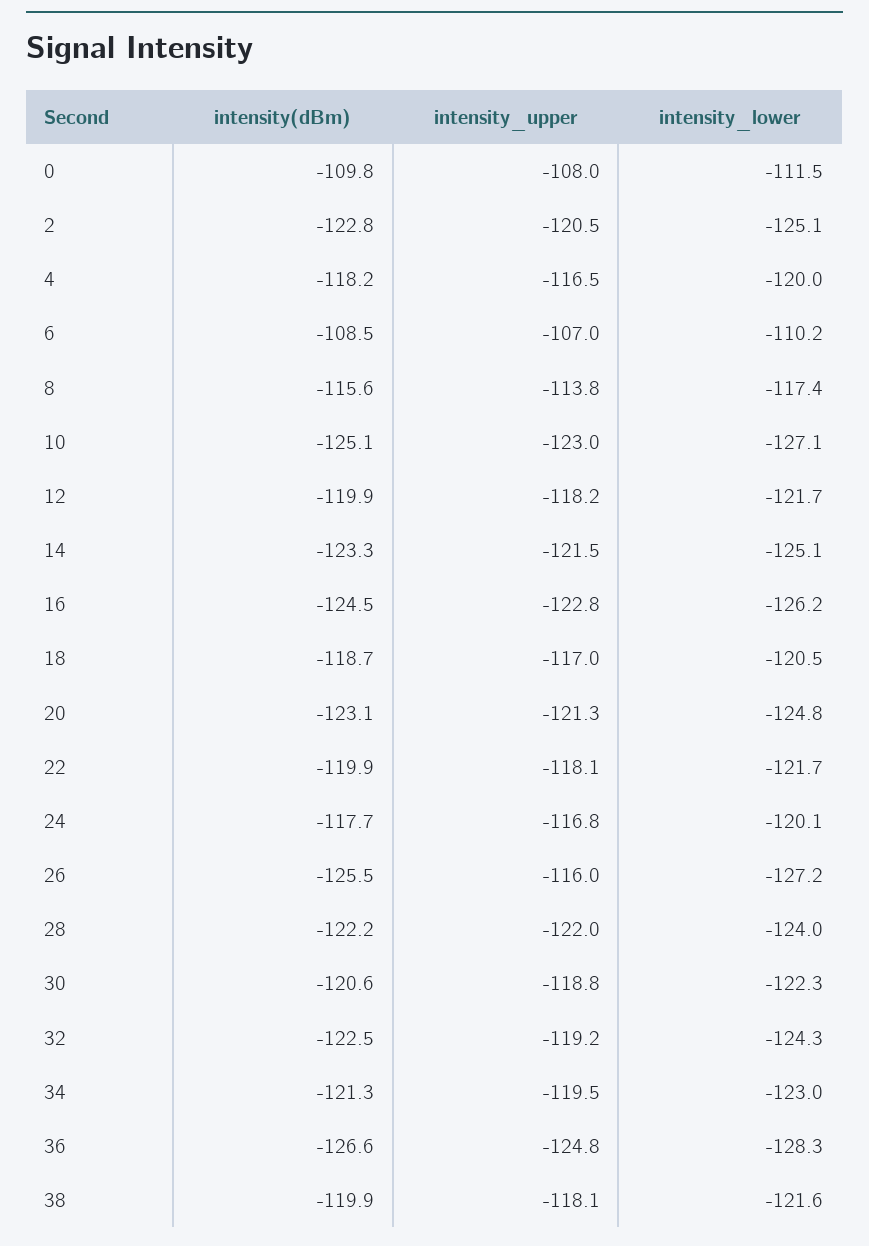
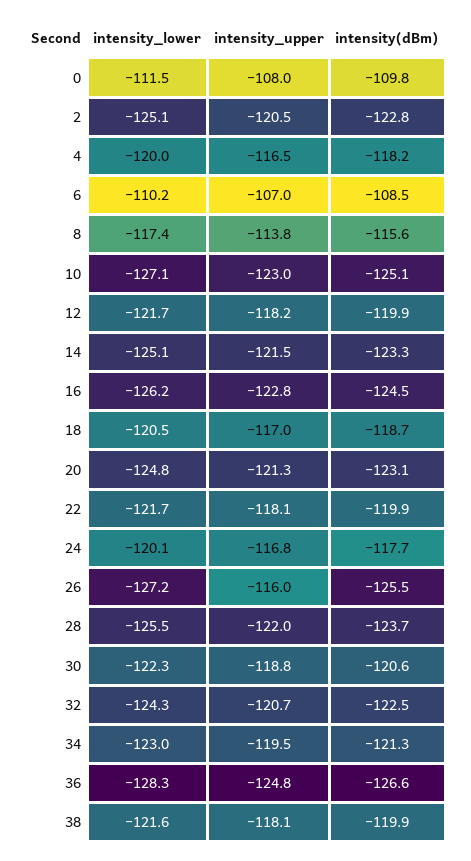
intensity(dBm), 28: -122.2 -> -123.7
intensity_lower, 28: -124 -> -125.5
intensity_upper, 32: -119.2 -> -120.7

